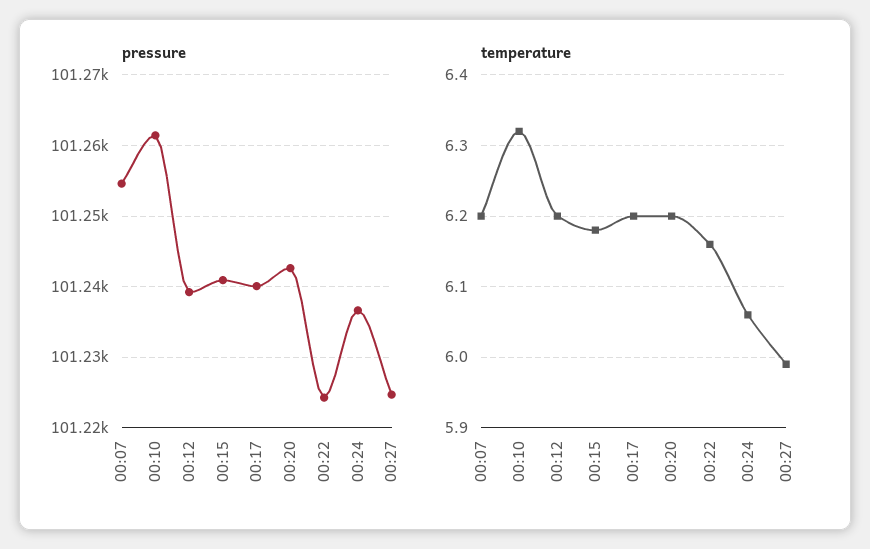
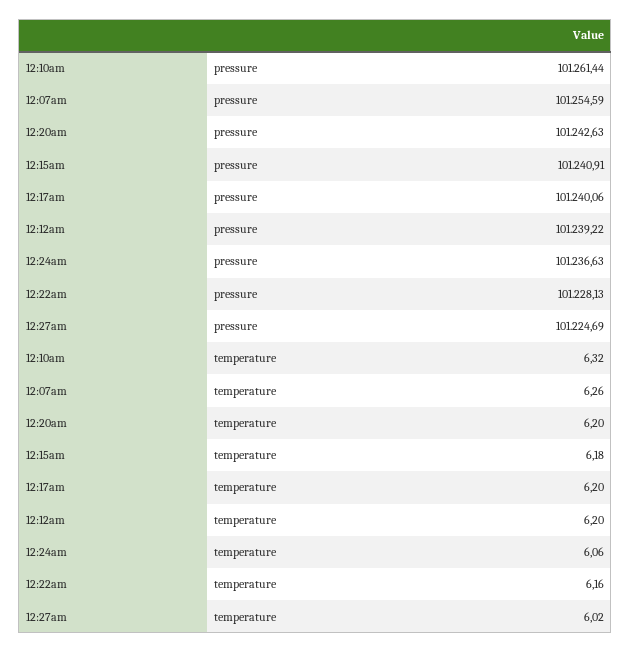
pressure, 00:22: 101224 -> 101228.13
temperature, 00:07: 6.2 -> 6.26
temperature, 00:27: 5.99 -> 6.02

